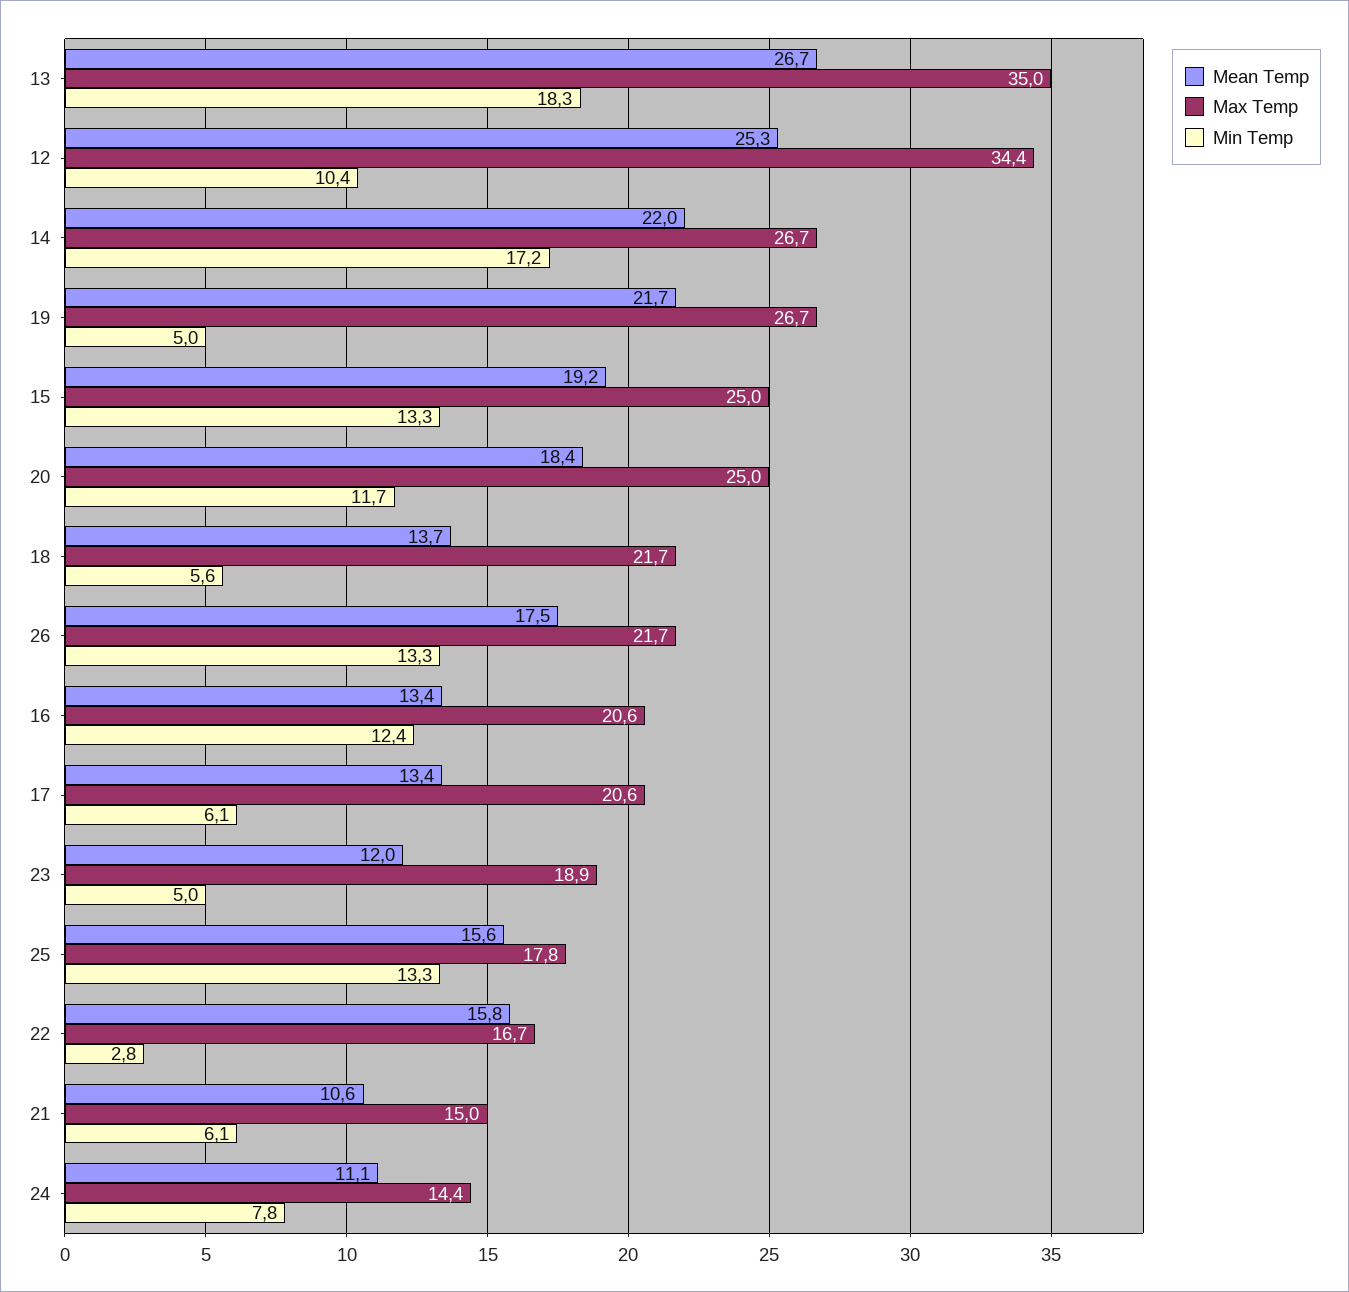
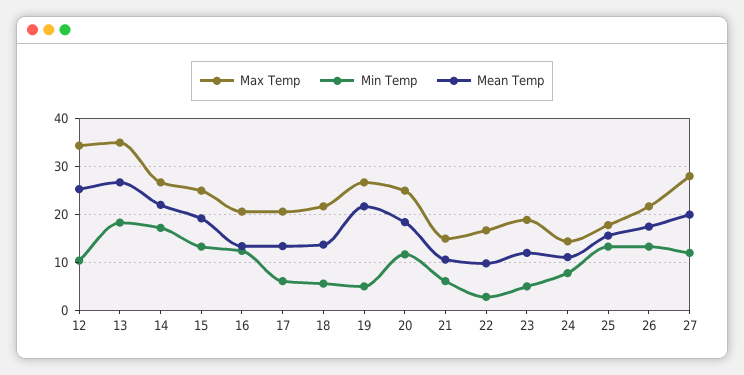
Mean Temp, 22: 15.8 -> 10
Max Temp, 27: none -> 28
Min Temp, 27: none -> 12
Mean Temp, 27: none -> 20

